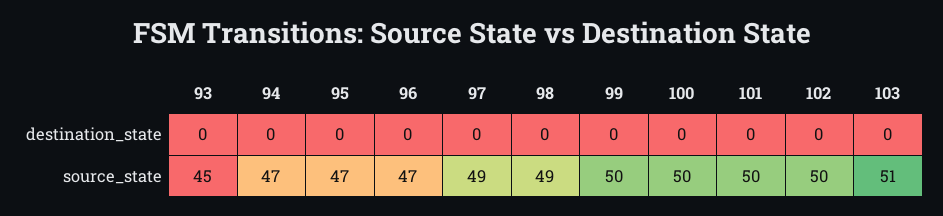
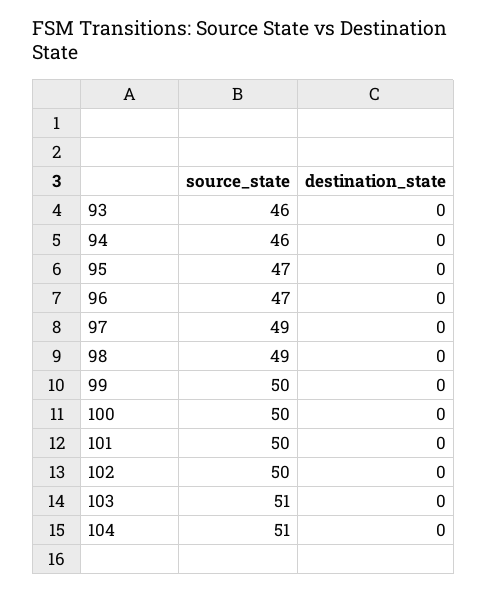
93, source_state: 45 -> 46
94, source_state: 47 -> 46
104, source_state: none -> 51
104, destination_state: none -> 0

